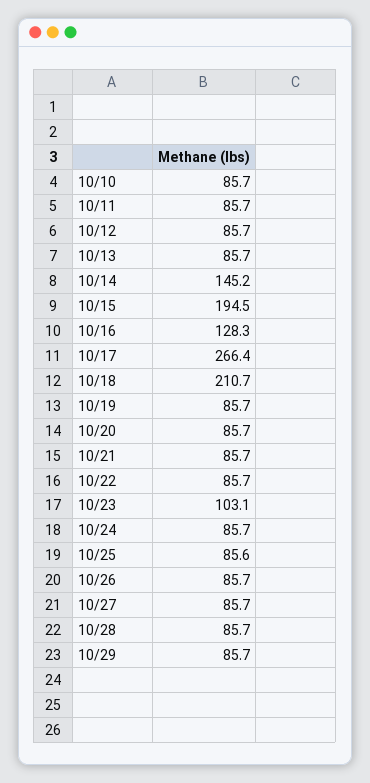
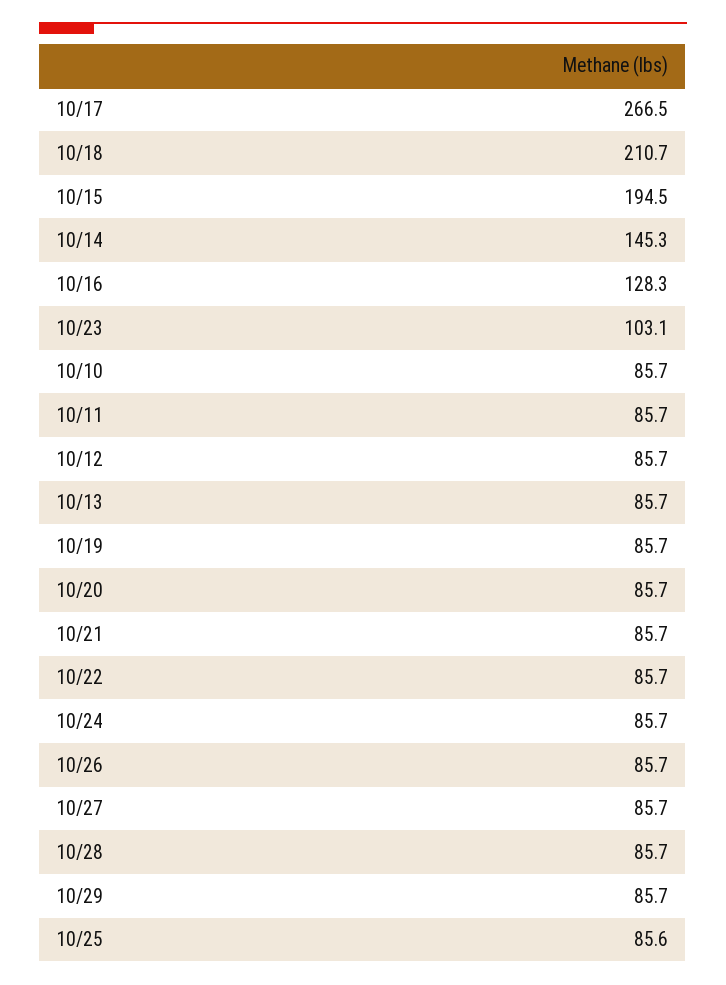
10/14: 145.2 -> 145.3
10/17: 266.4 -> 266.5

